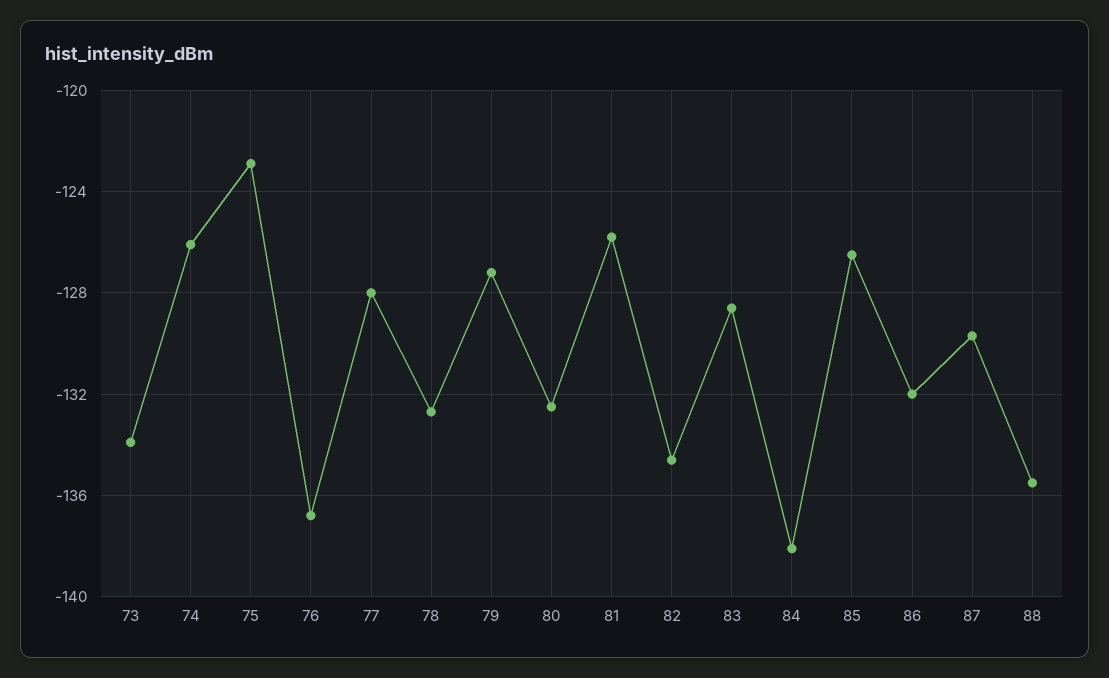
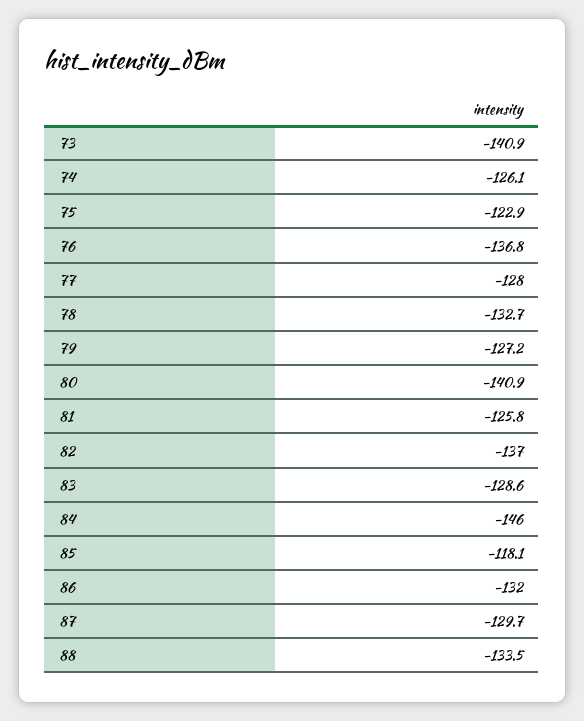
73: -134 -> -140.9
80: -132.5 -> -140.9
82: -134.5 -> -137
84: -138 -> -146
85: -126.5 -> -118.1
88: -135.5 -> -133.5

